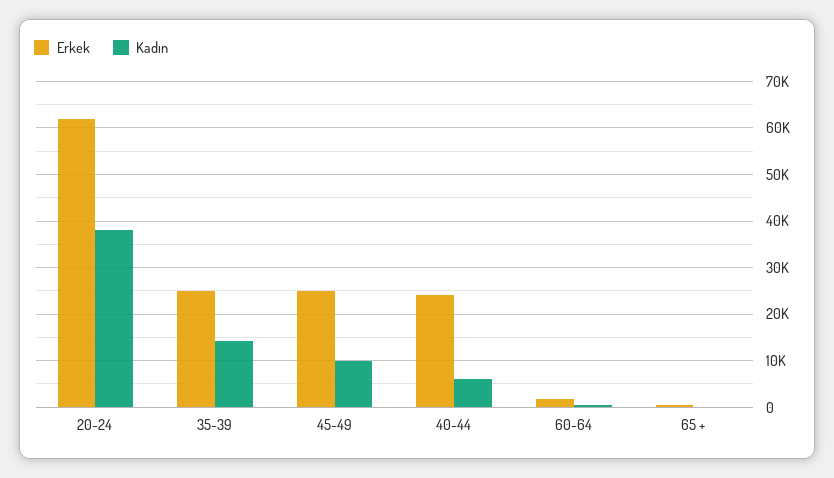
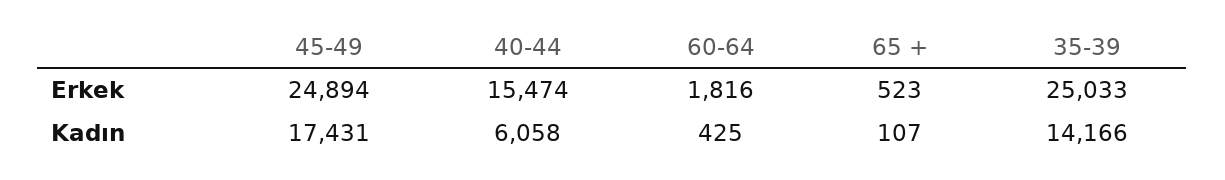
Erkek, 20-24: 62000 -> none
Kadın, 20-24: 38000 -> none
Kadın, 45-49: 10000 -> 17431
Erkek, 40-44: 24000 -> 15474

